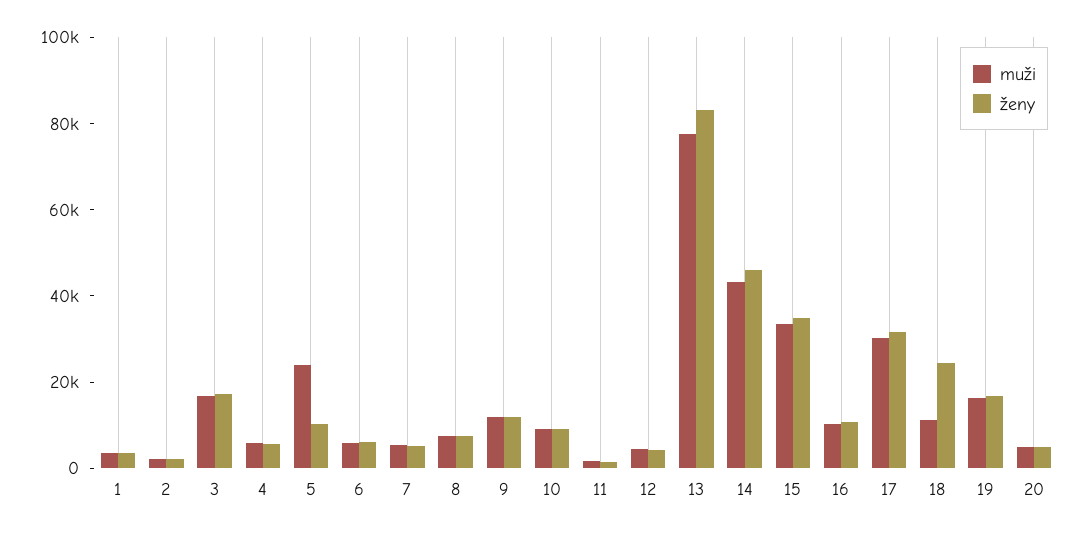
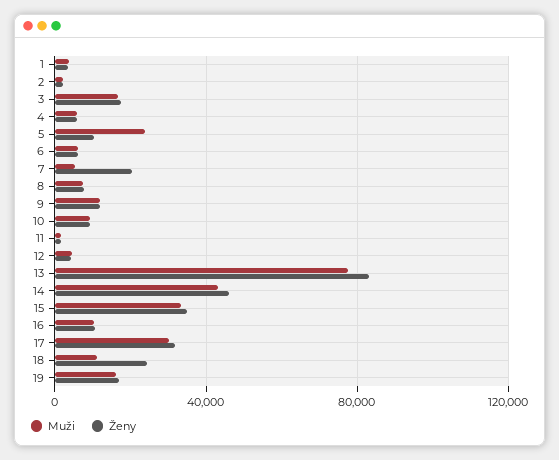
ženy, 7: 5000 -> 20000
muži, 20: 5000 -> none
ženy, 20: 5000 -> none

